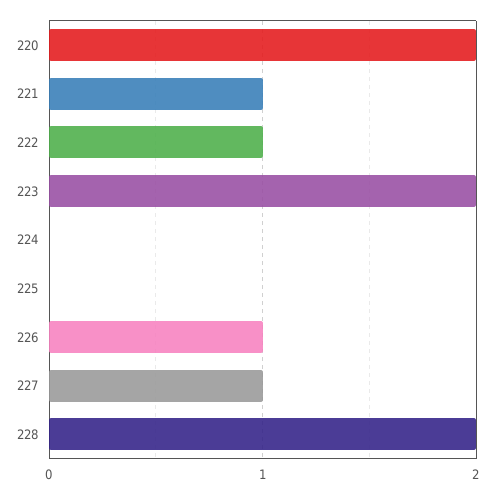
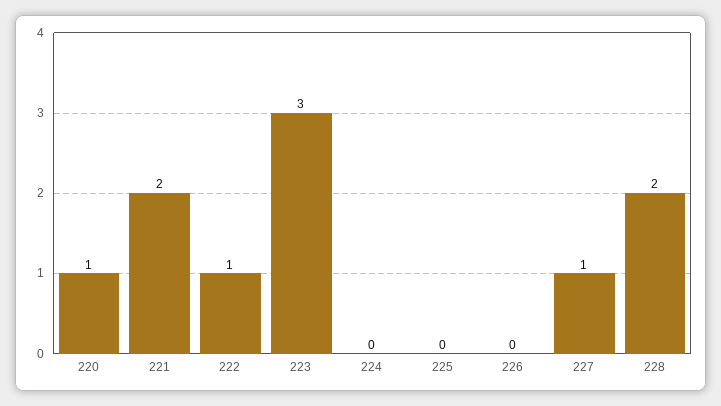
220: 2 -> 1
221: 1 -> 2
223: 2 -> 3
226: 1 -> 0

